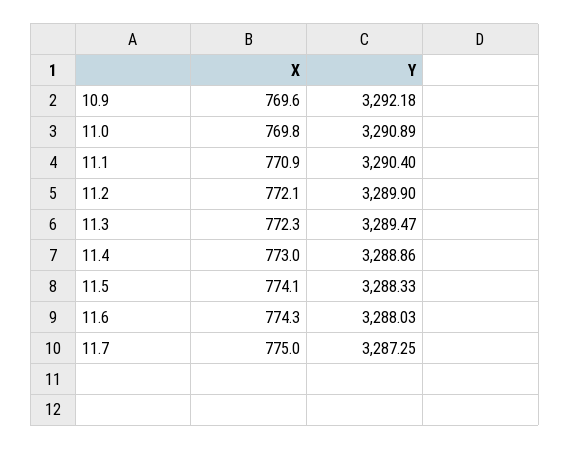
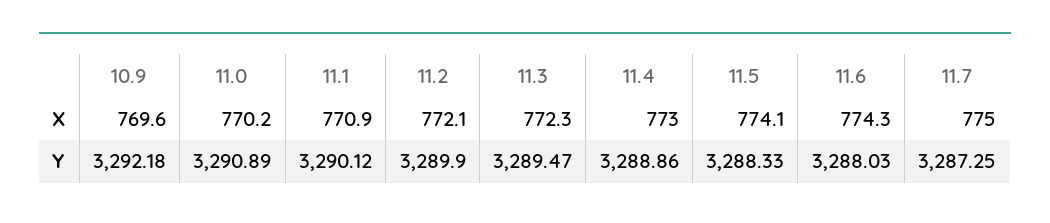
X, 11.0: 769.8 -> 770.2
Y, 11.1: 3290.4 -> 3290.12

